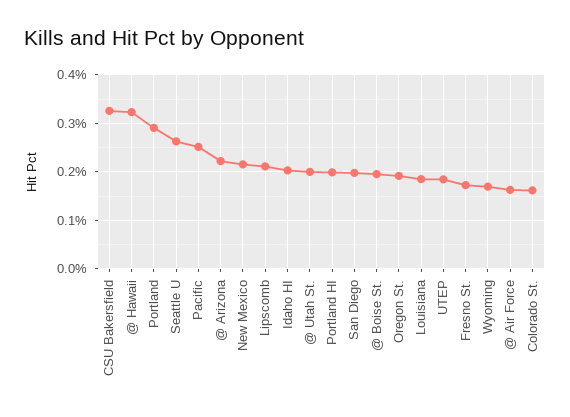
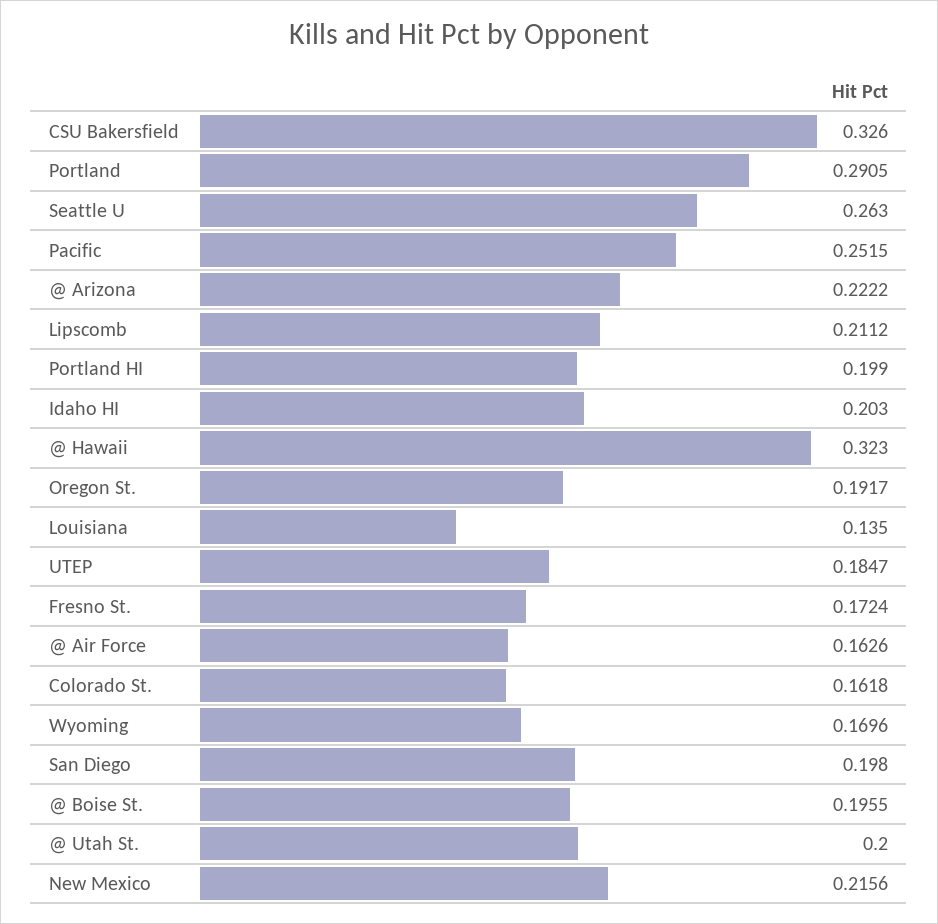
Louisiana: 0.18 -> 0.135

